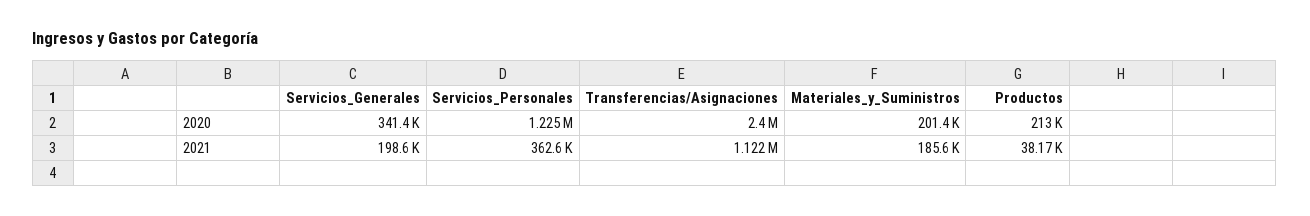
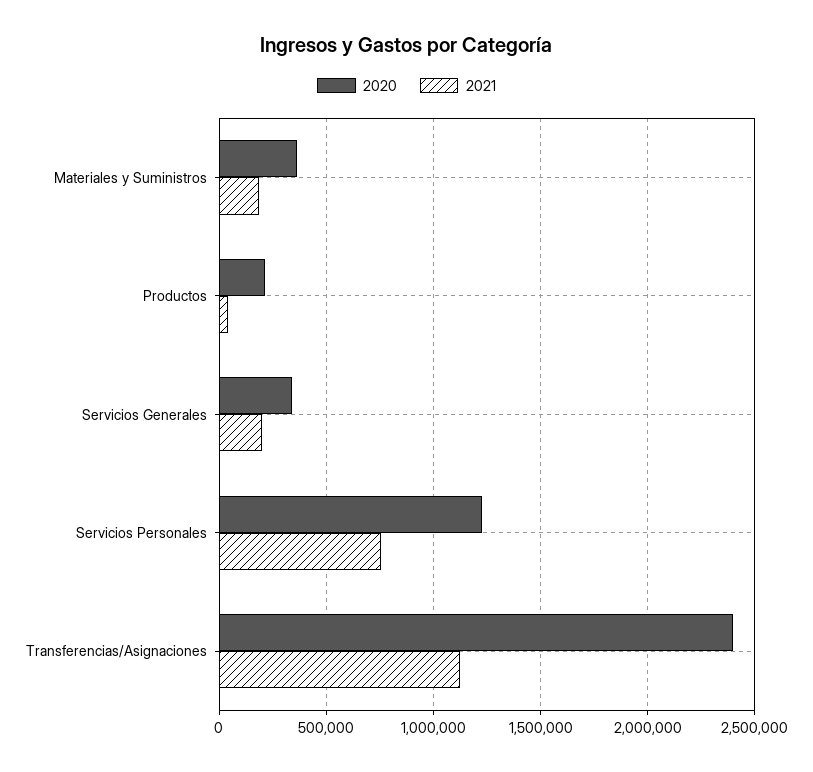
2020, Materiales_y_Suministros: 201400 -> 350000
2021, Servicios_Personales: 362600 -> 750000

